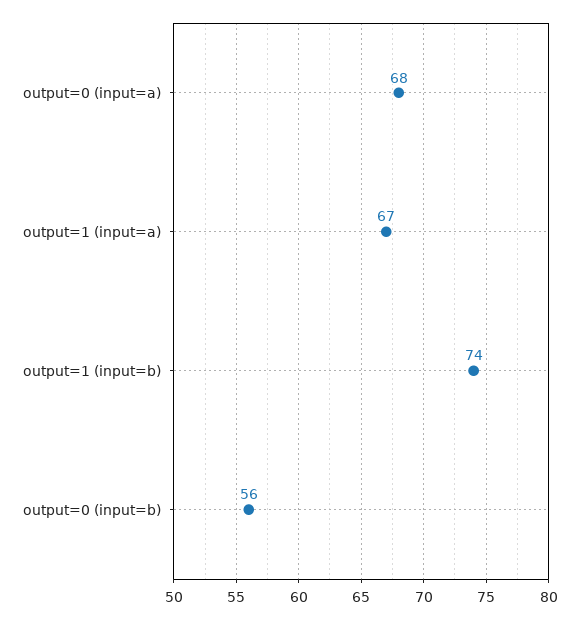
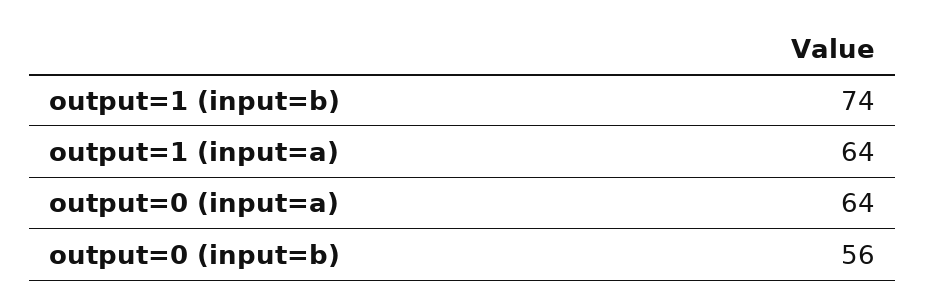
output=0 (input=a): 68 -> 64
output=1 (input=a): 67 -> 64

